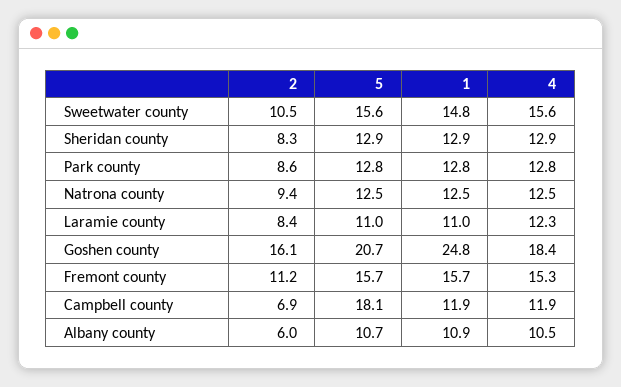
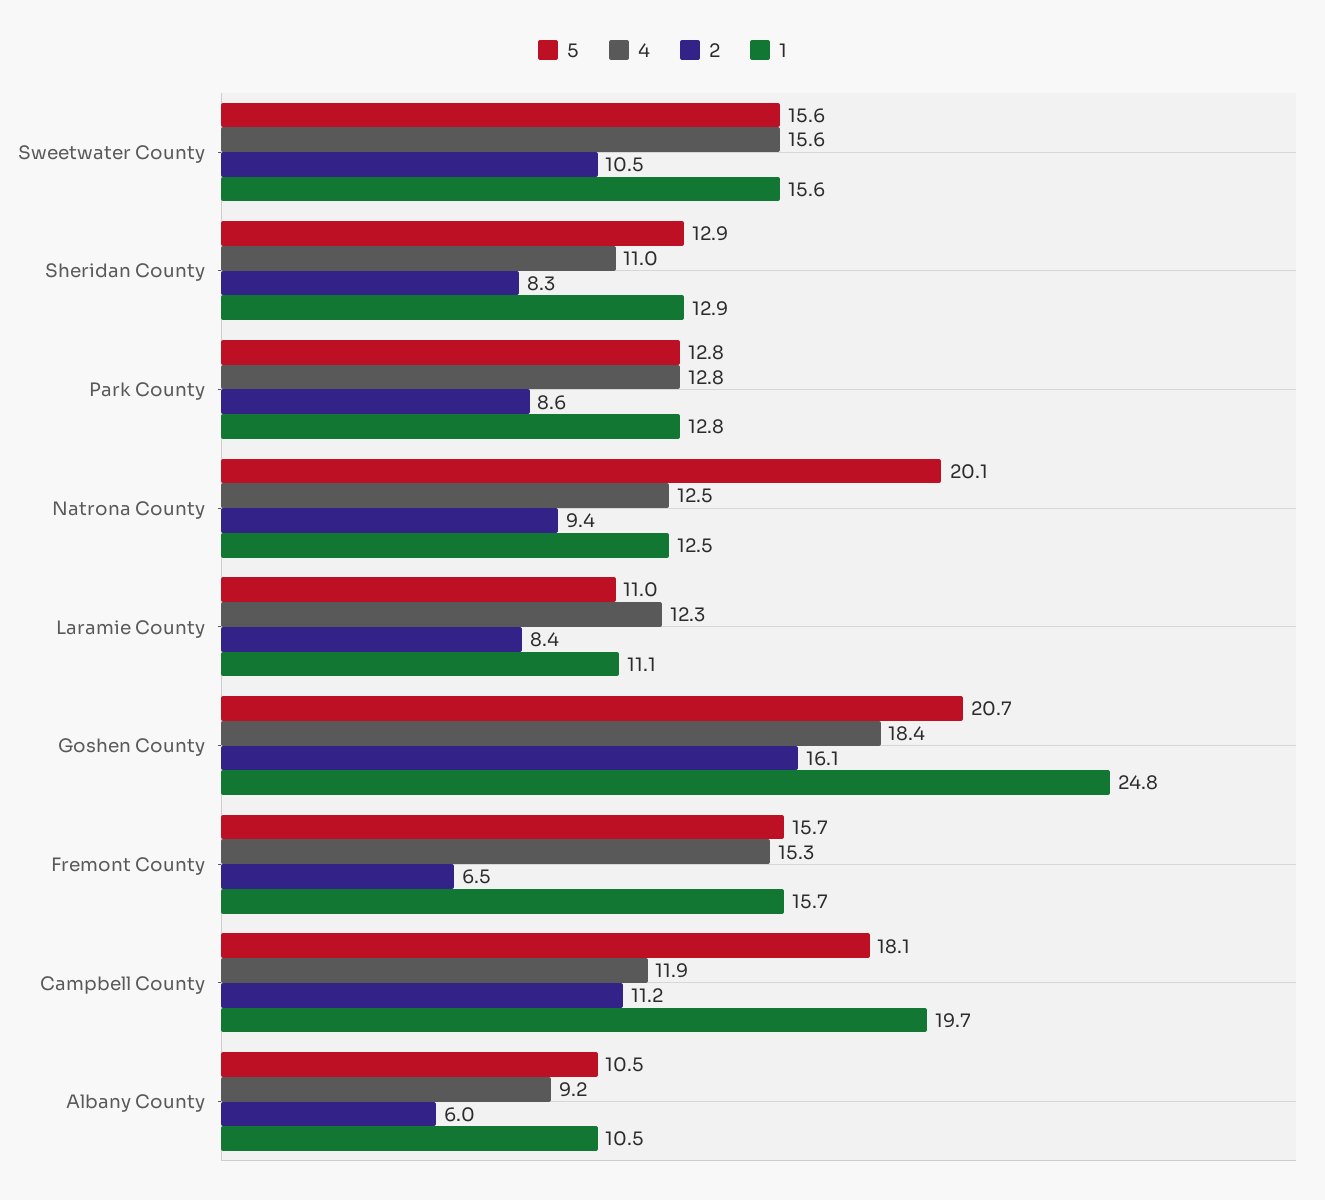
1, Sweetwater county: 14.8 -> 15.6
4, Sheridan county: 12.9 -> 11
5, Natrona county: 12.5 -> 20.1
1, Laramie county: 11 -> 11.1
2, Fremont county: 11.2 -> 6.5
2, Campbell county: 6.9 -> 11.2
1, Campbell county: 11.9 -> 19.7
5, Albany county: 10.7 -> 10.5
1, Albany county: 10.9 -> 10.5
4, Albany county: 10.5 -> 9.2

